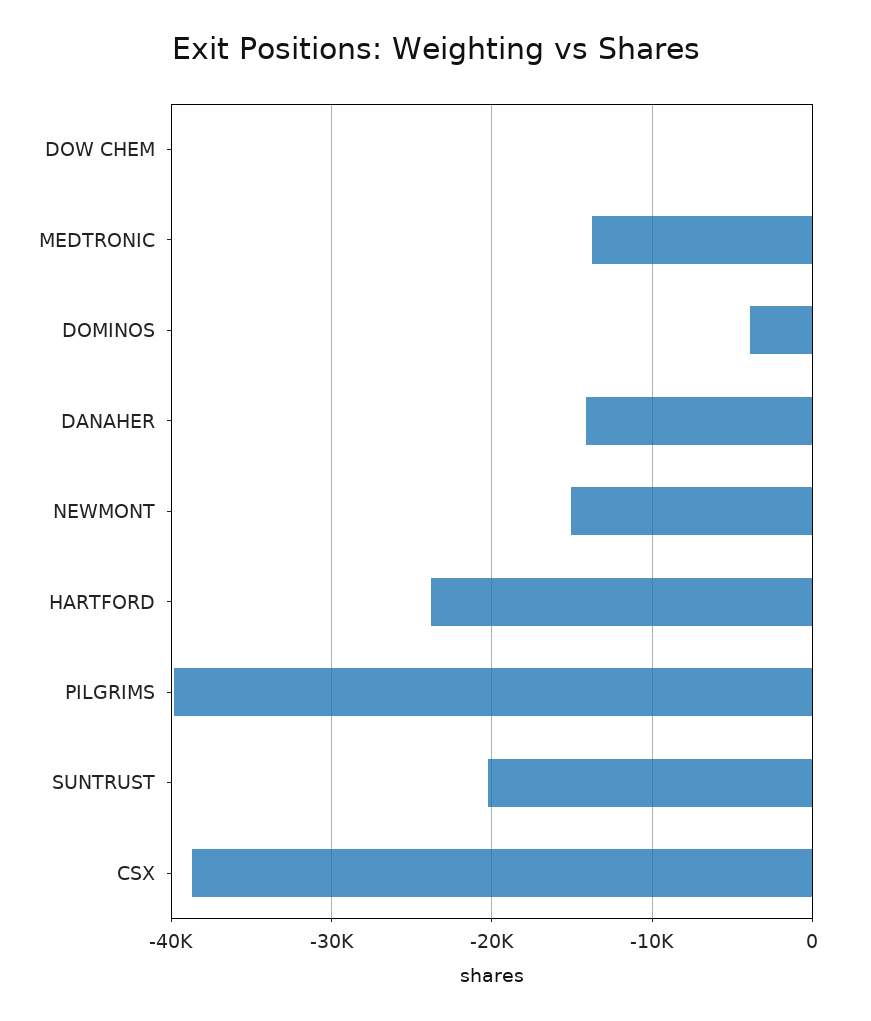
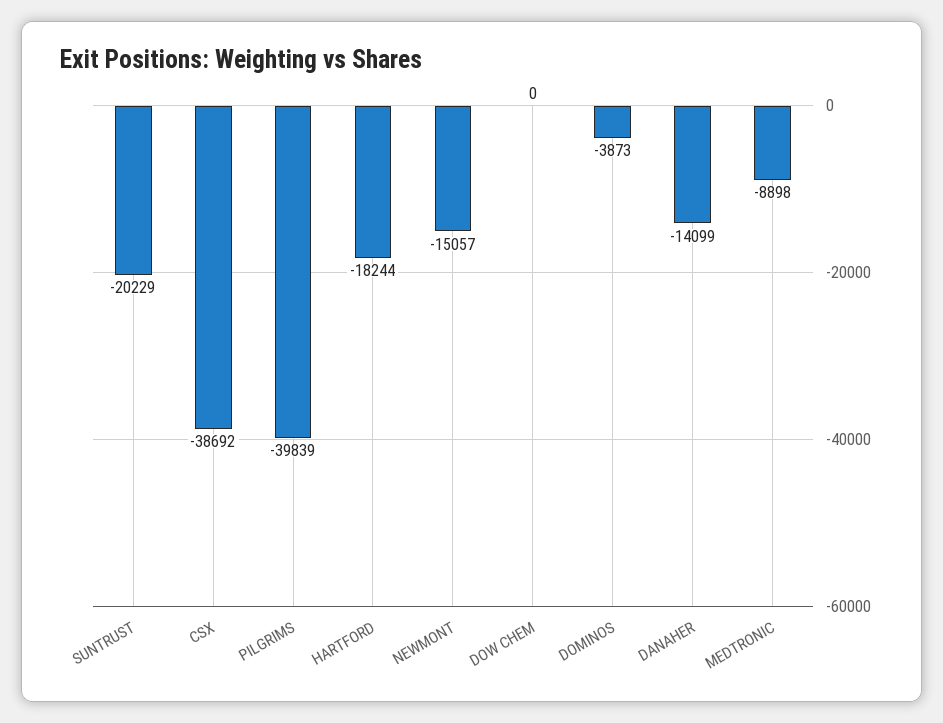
MEDTRONIC: -14000 -> -8898
HARTFORD: -24000 -> -18244

